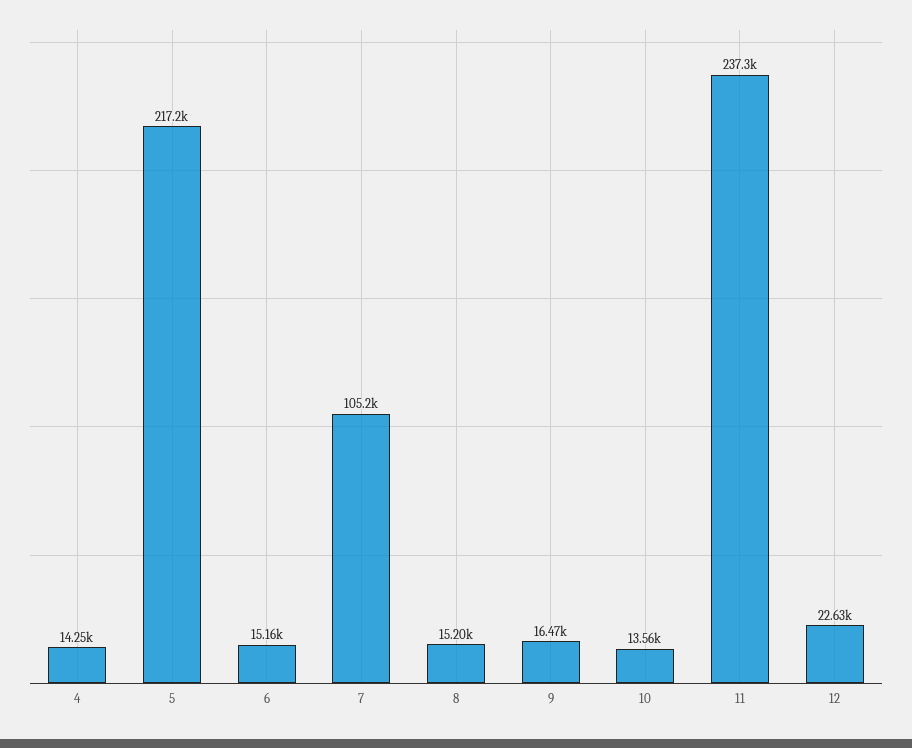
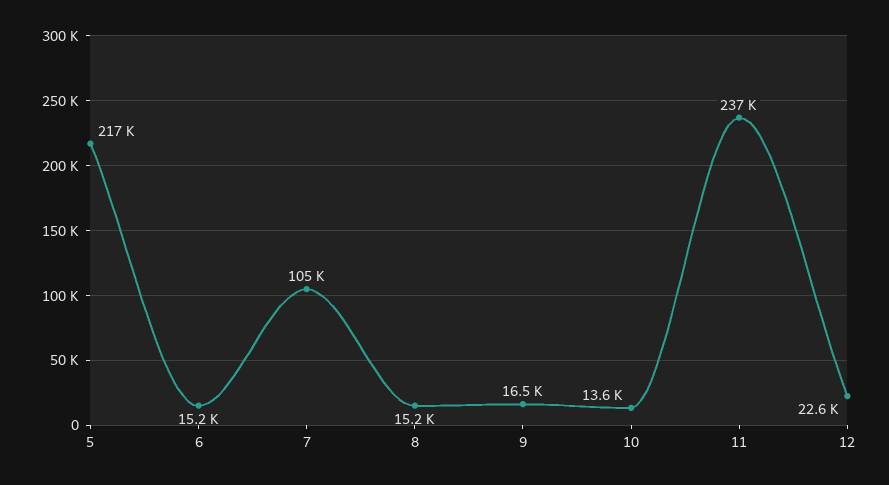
4: 14250 -> none

